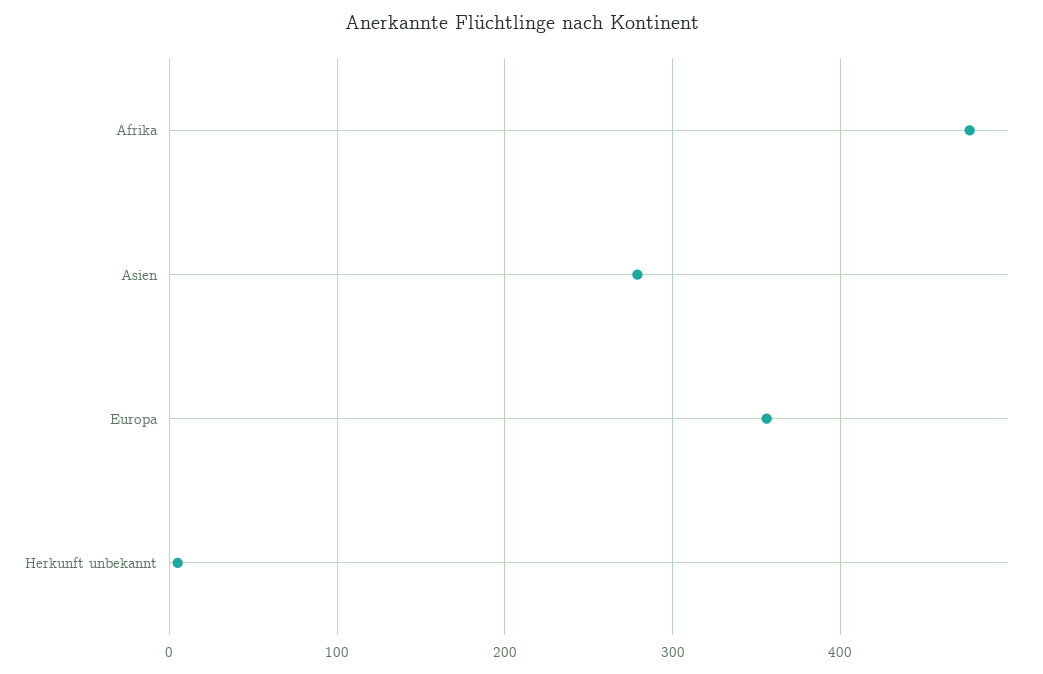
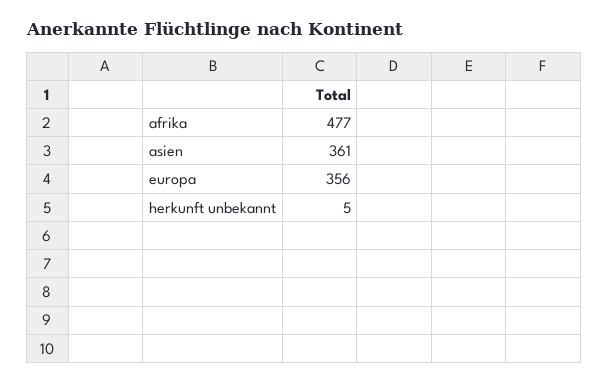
Asien: 280 -> 361

